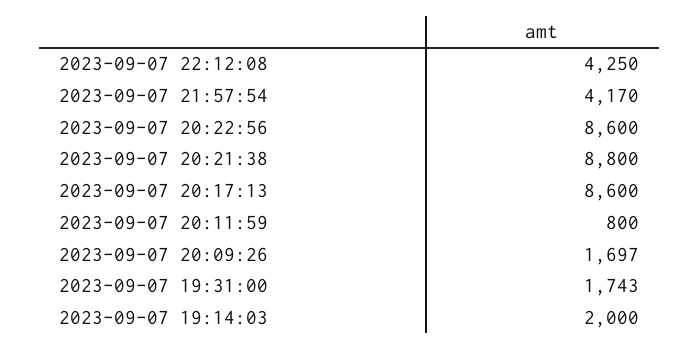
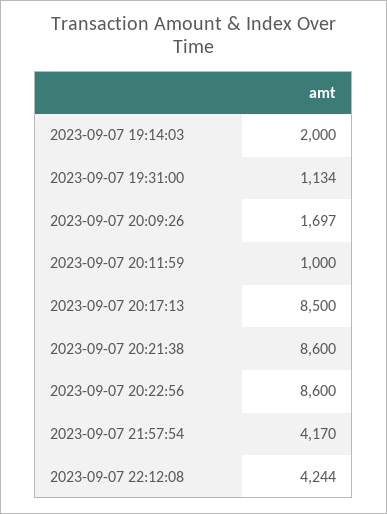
2023-09-07 22:12:08: 4250 -> 4244
2023-09-07 20:21:38: 8800 -> 8600
2023-09-07 20:17:13: 8600 -> 8500
2023-09-07 20:11:59: 800 -> 1000
2023-09-07 19:31:00: 1743 -> 1134

